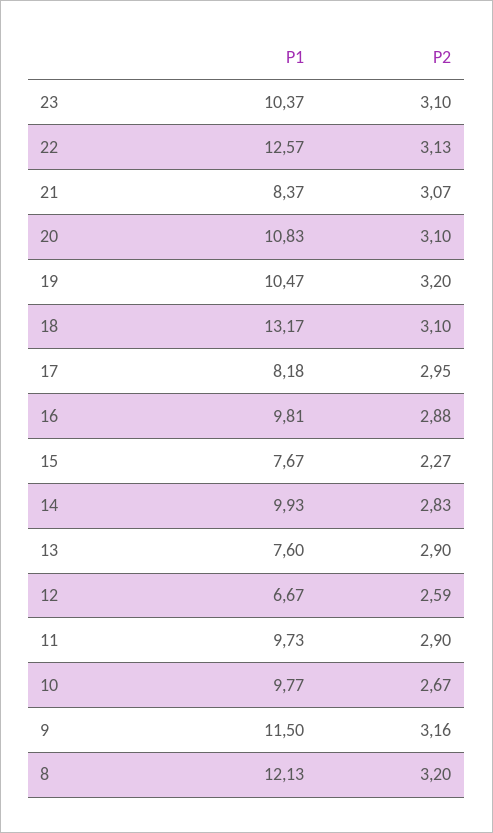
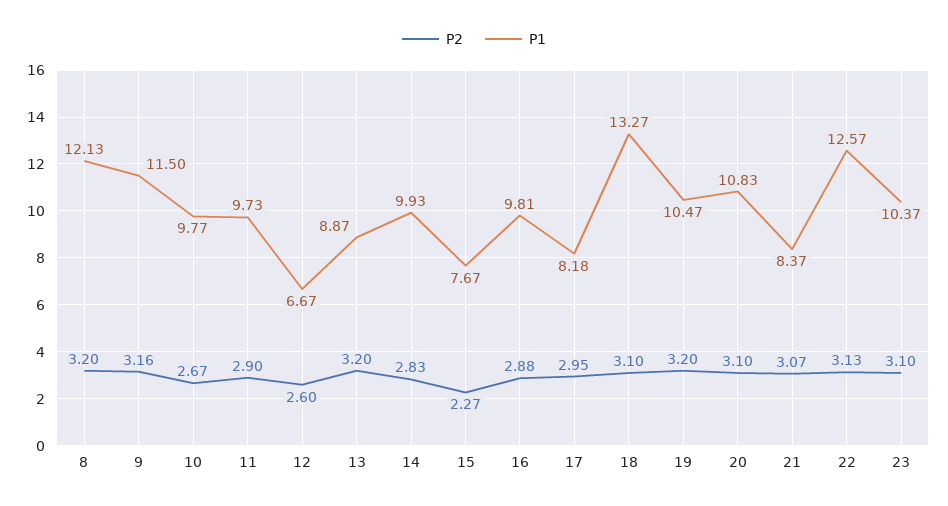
P1, 18: 13.17 -> 13.27
P1, 13: 7.6 -> 8.87
P2, 13: 2.9 -> 3.2
P2, 12: 2.59 -> 2.6

